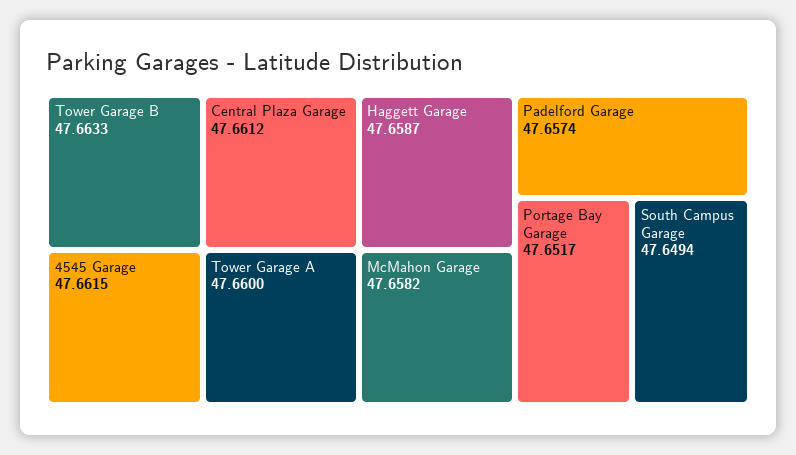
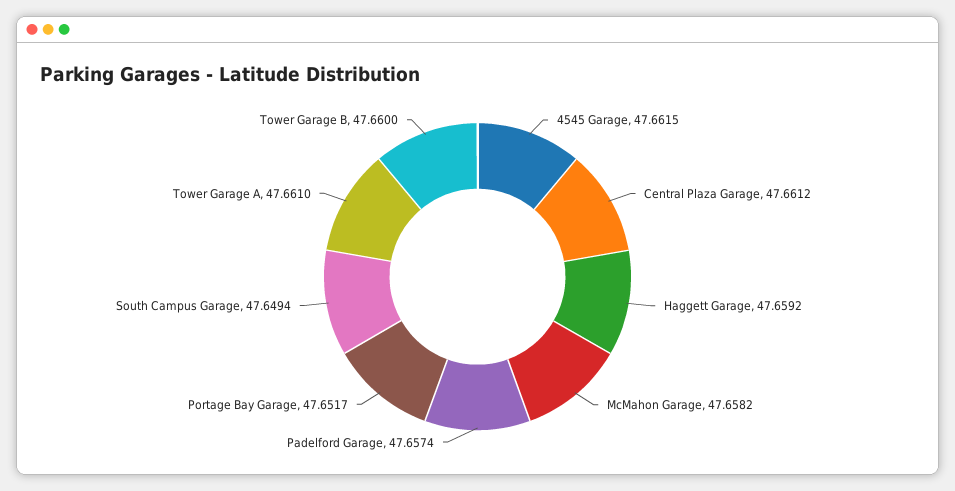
Tower Garage B: 47.6633 -> 47.66
Tower Garage A: 47.66 -> 47.661
Haggett Garage: 47.6587 -> 47.6592

